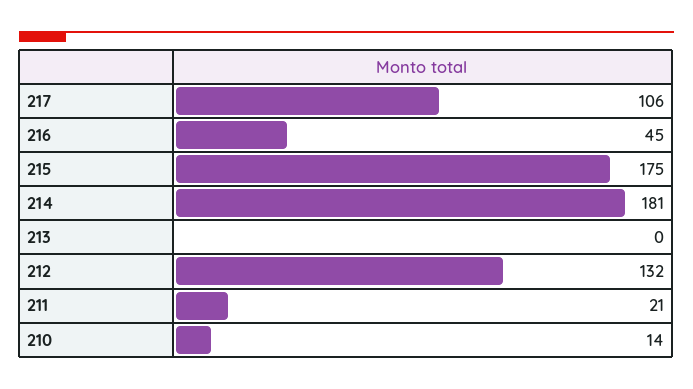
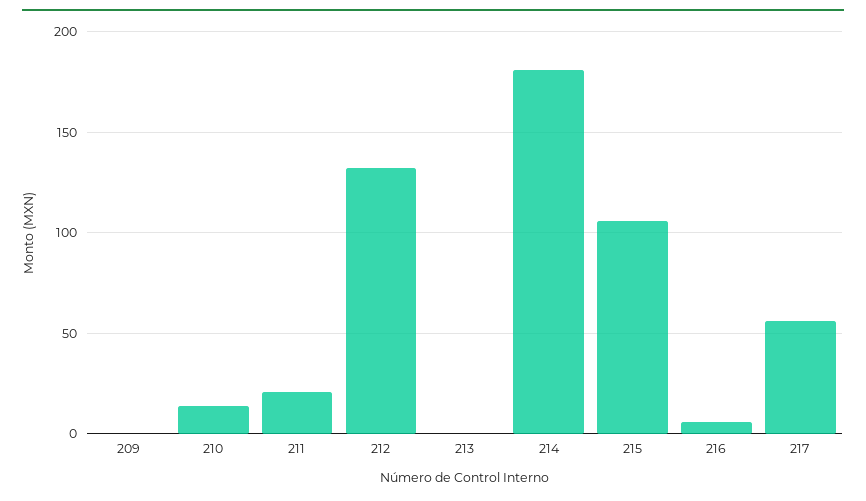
217: 106 -> 55
216: 45 -> 5
215: 175 -> 105
209: none -> 0

